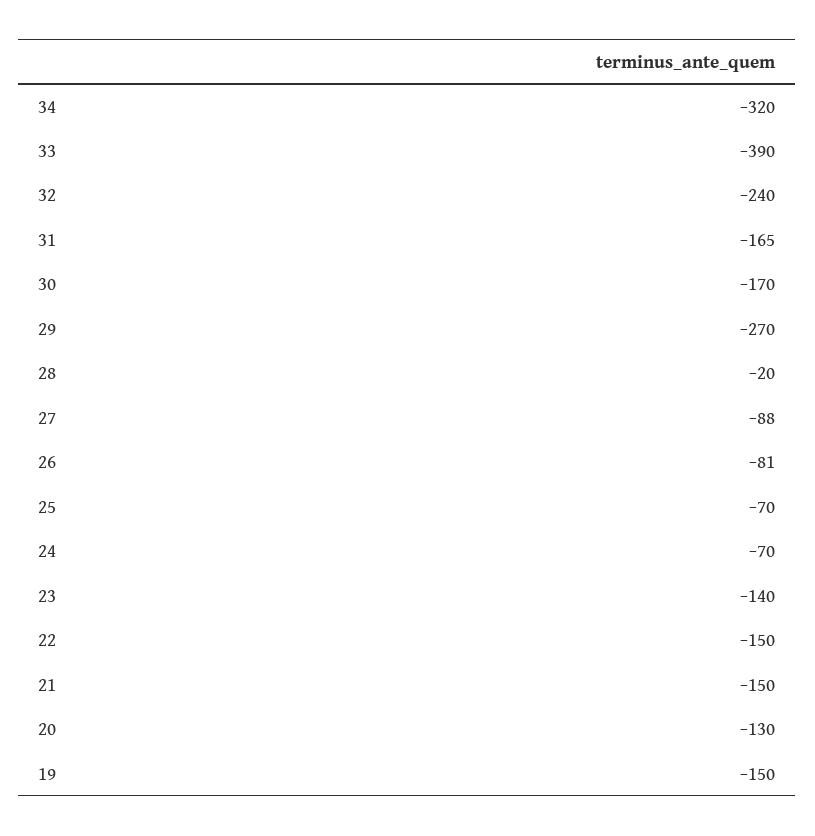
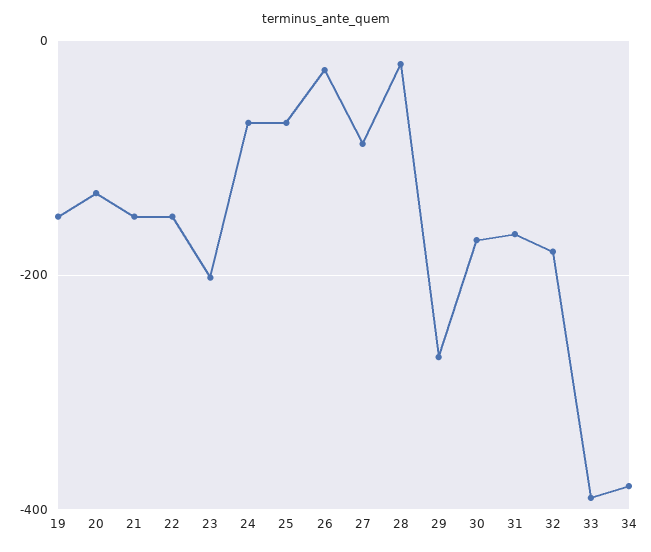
34: -320 -> -380
32: -240 -> -180
26: -81 -> -20
23: -140 -> -200

